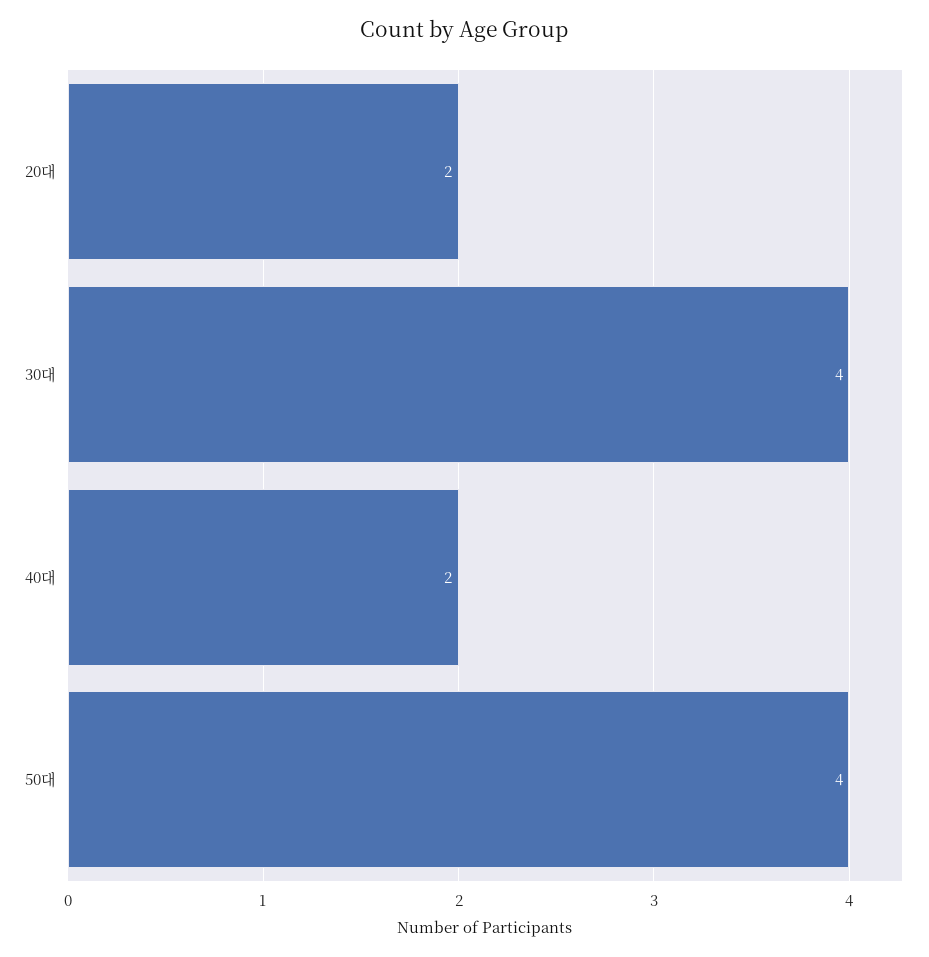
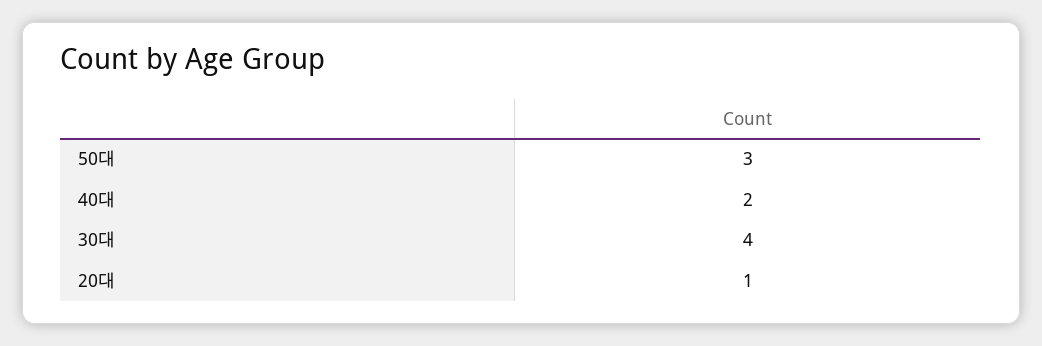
20대: 2 -> 1
50대: 4 -> 3

